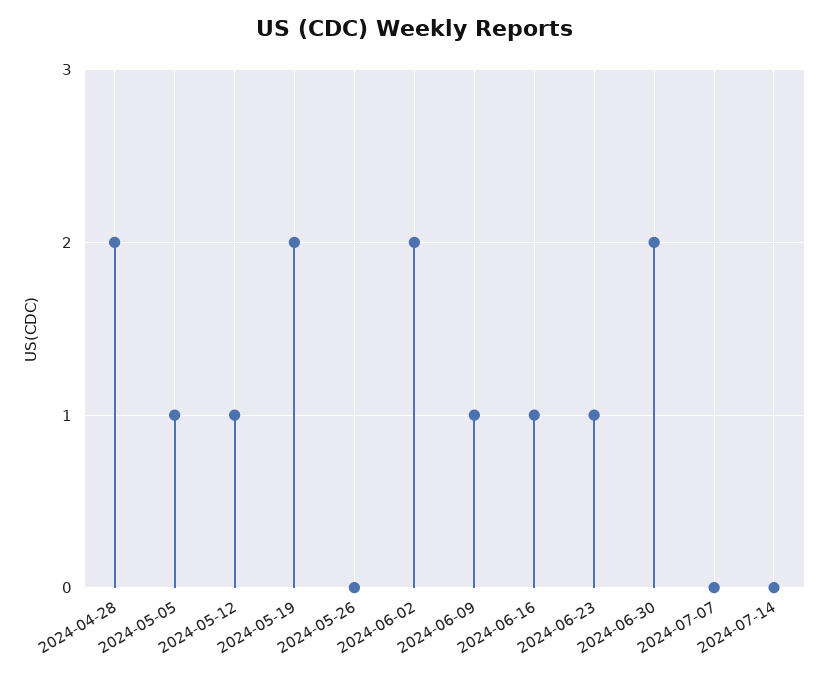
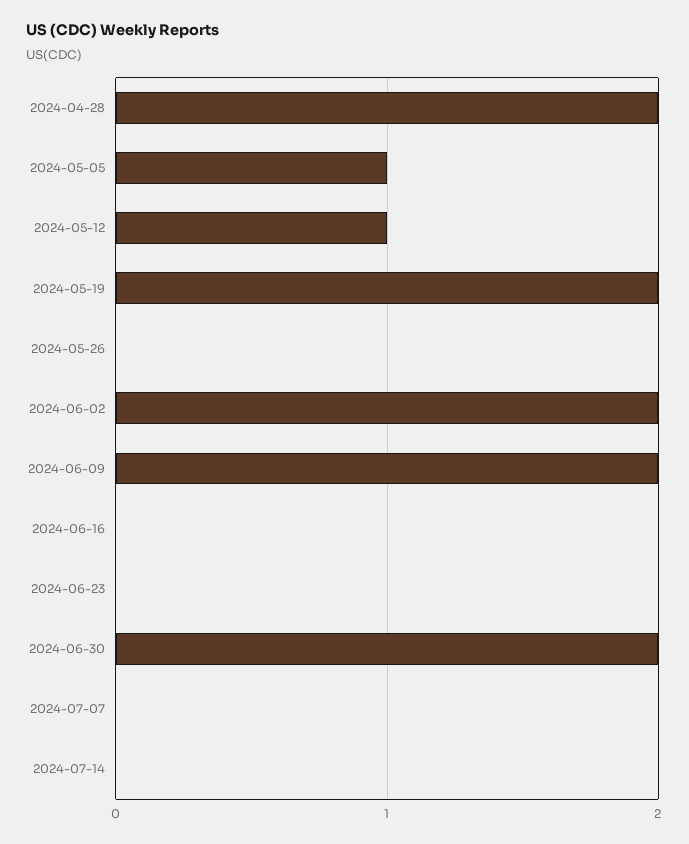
2024-06-09: 1 -> 2
2024-06-16: 1 -> 0
2024-06-23: 1 -> 0

